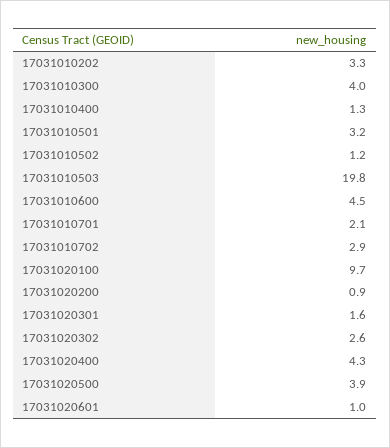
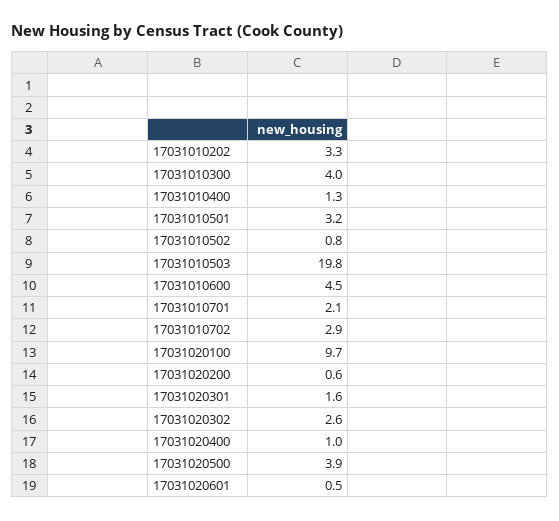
17031010502: 1.2 -> 0.8
17031020200: 0.9 -> 0.6
17031020400: 4.3 -> 1
17031020601: 1 -> 0.5

